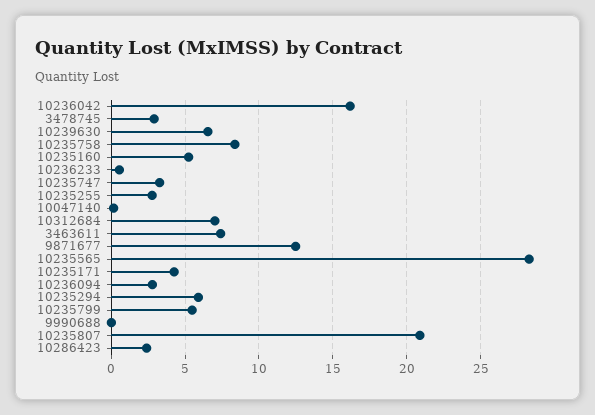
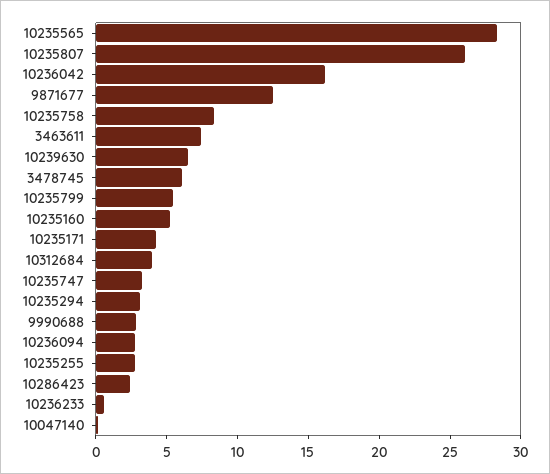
3478745: 3 -> 6
10312684: 7 -> 4
10235294: 6 -> 3
9990688: 0 -> 3
10235807: 21 -> 26

